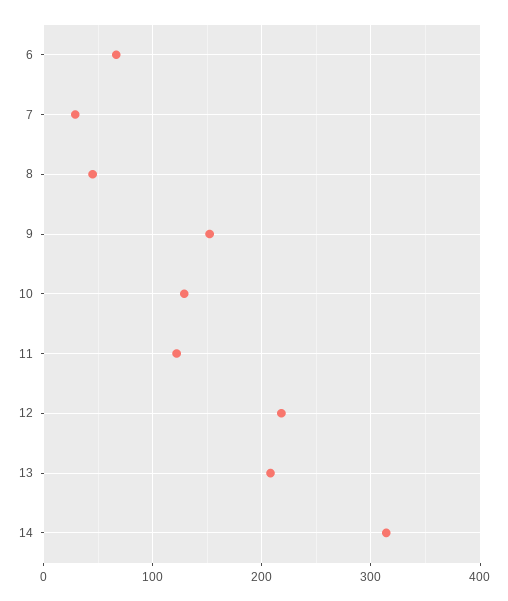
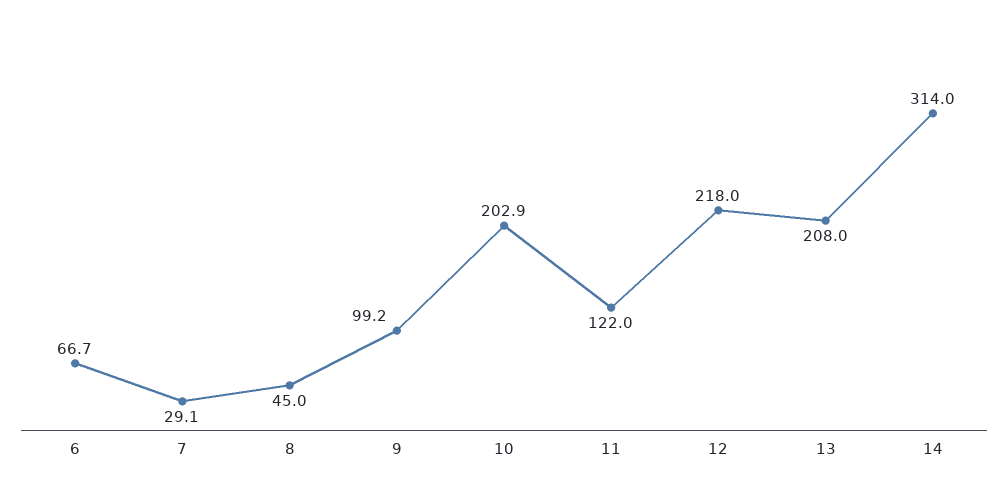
9: 150 -> 99.2
10: 130 -> 202.9

